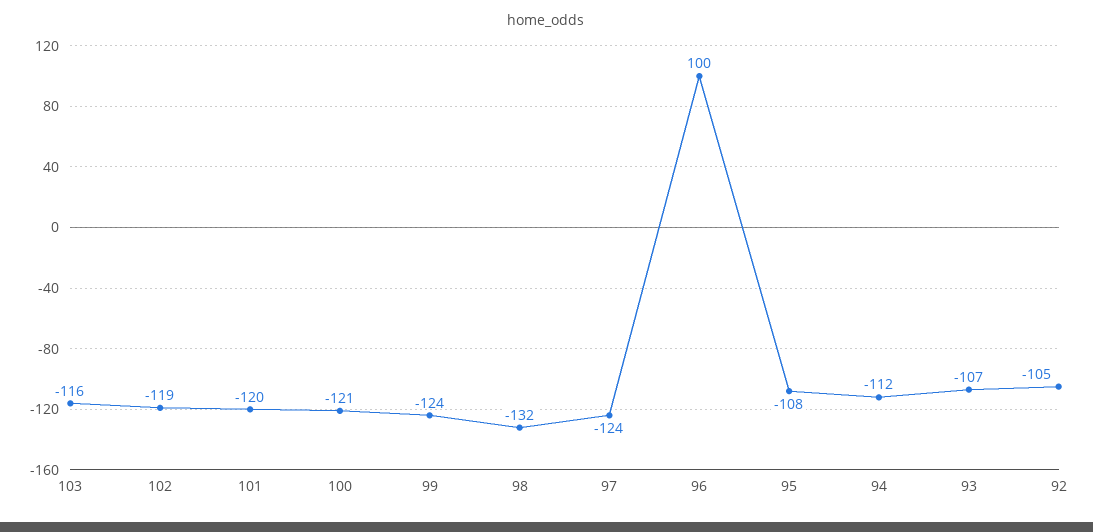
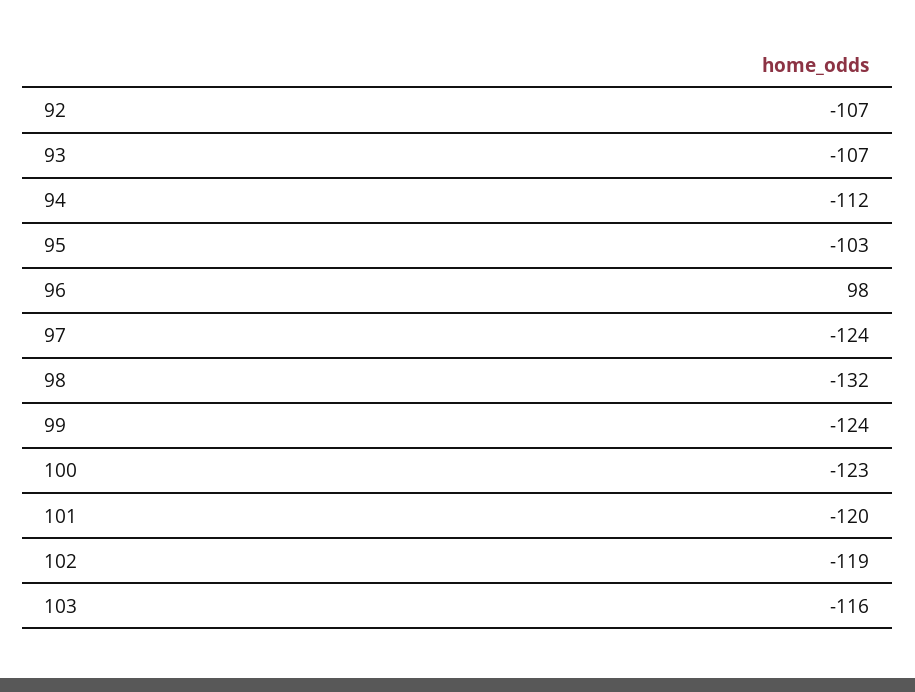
100: -121 -> -123
96: 100 -> 98
95: -108 -> -103
92: -105 -> -107

